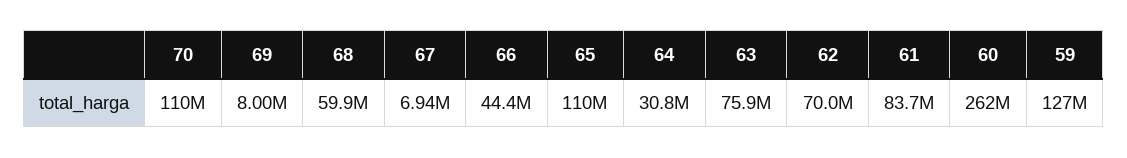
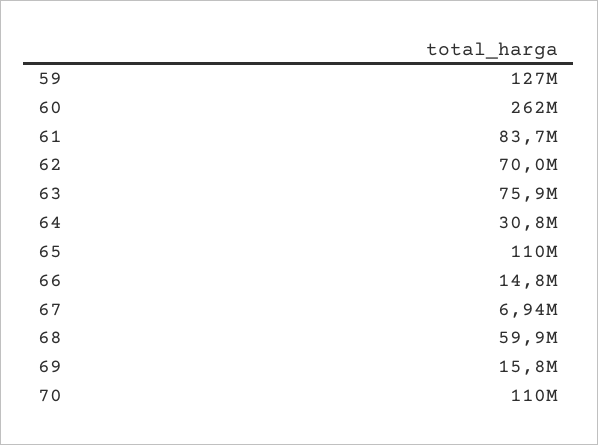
69: 8000000 -> 15800000
66: 44400000 -> 14800000

